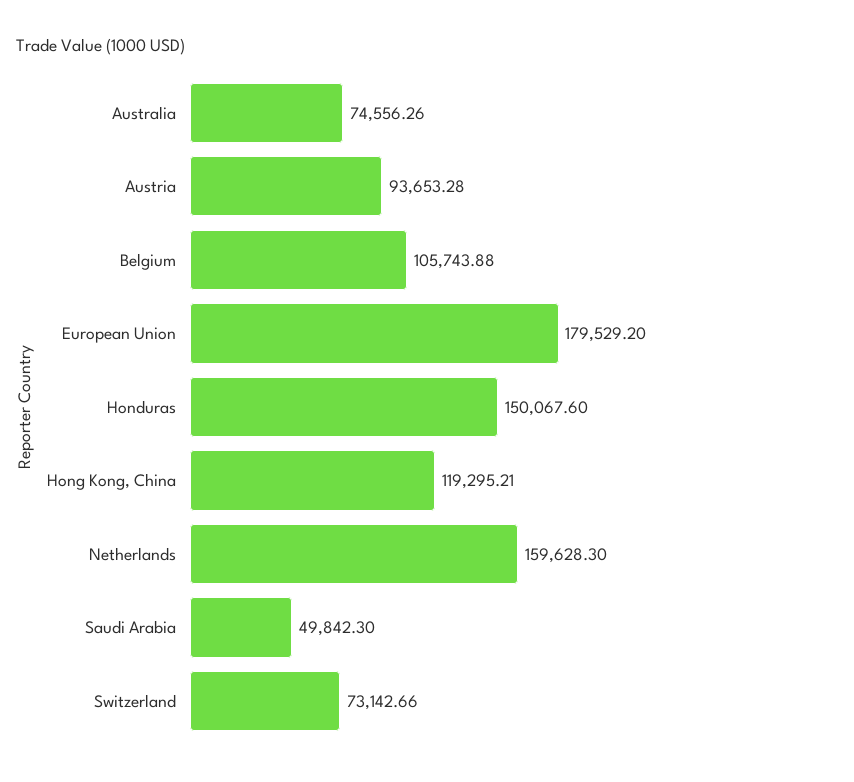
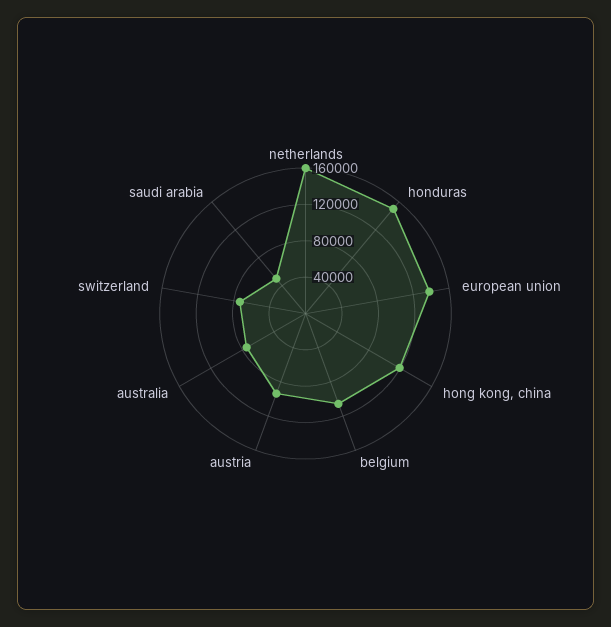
European Union: 179529.2 -> 140000

